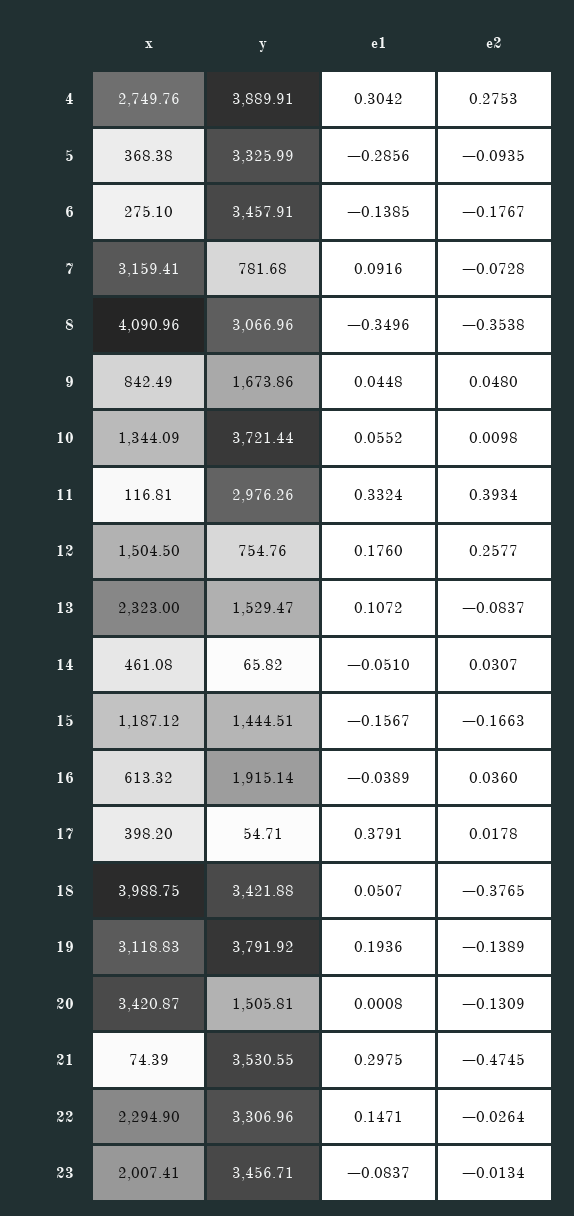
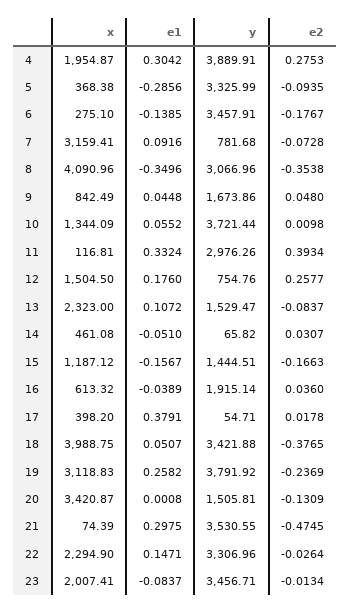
x, 4: 2749.76 -> 1954.87
e1, 19: 0.1936 -> 0.2582
e2, 19: -0.1389 -> -0.2369

